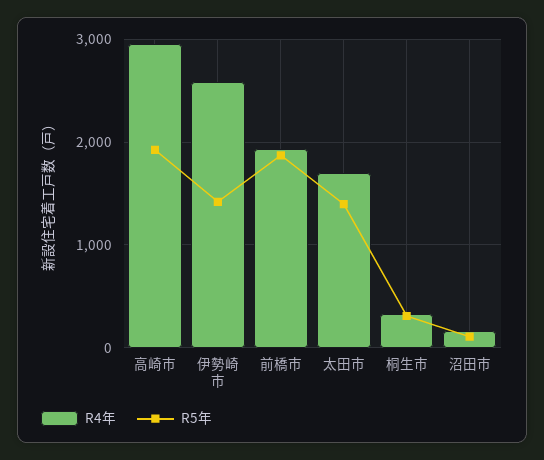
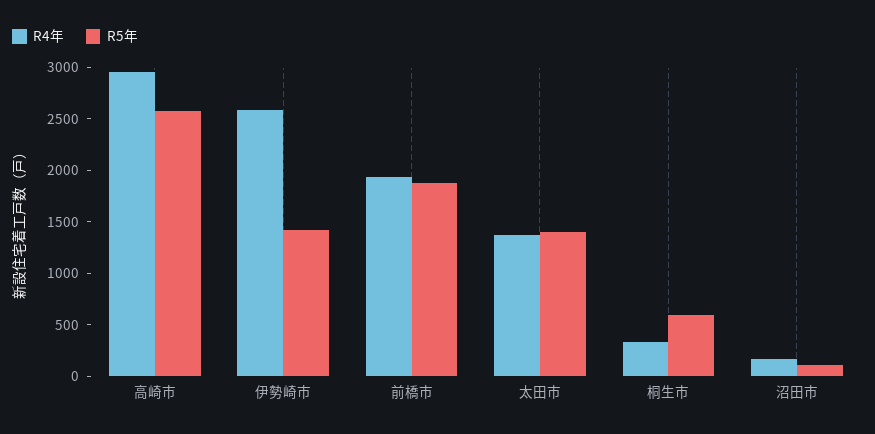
R5年, 高崎市: 1900 -> 2600
R4年, 太田市: 1700 -> 1400
R5年, 桐生市: 300 -> 600

